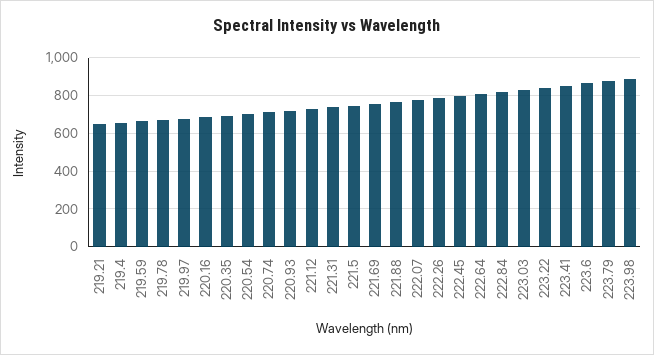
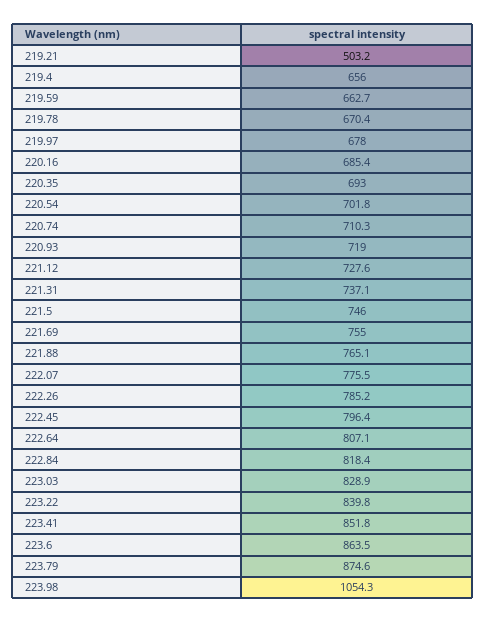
219.21: 650 -> 503.2
223.98: 900 -> 1054.3

